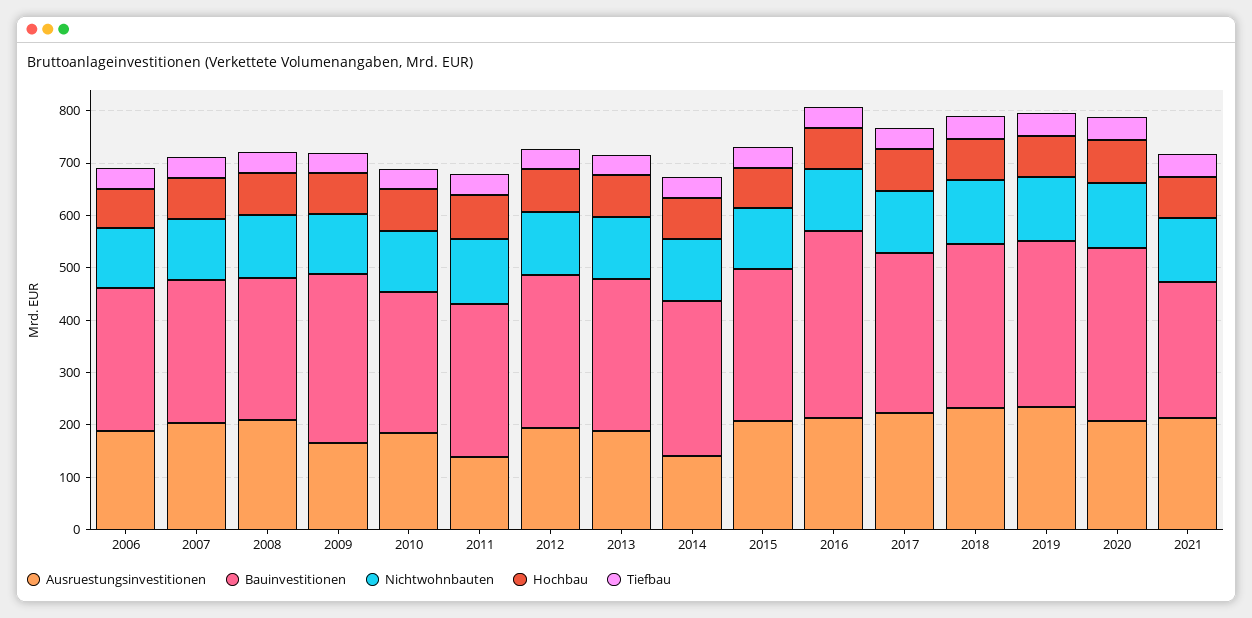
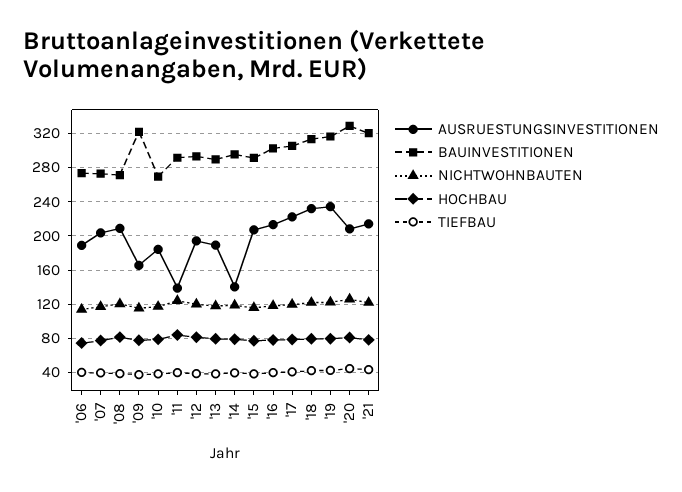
Bauinvestitionen, 2016: 360 -> 300
Bauinvestitionen, 2021: 260 -> 320

